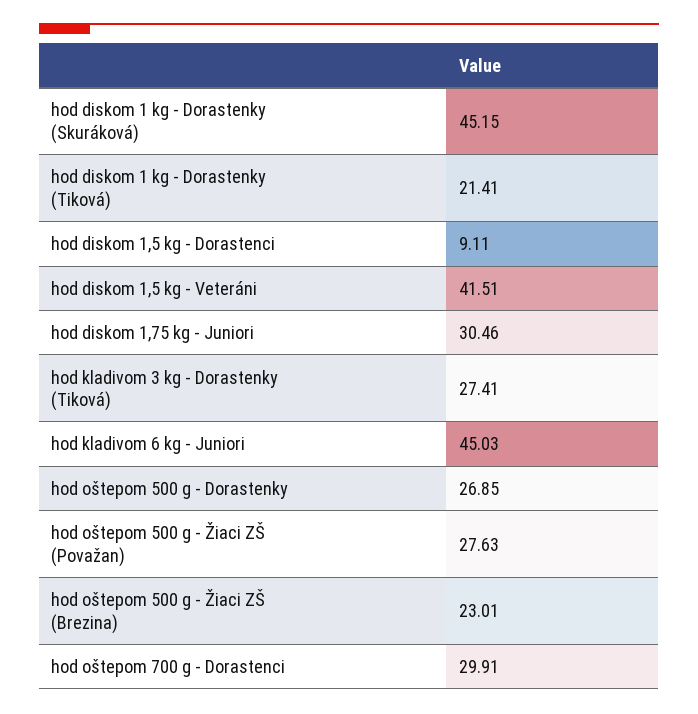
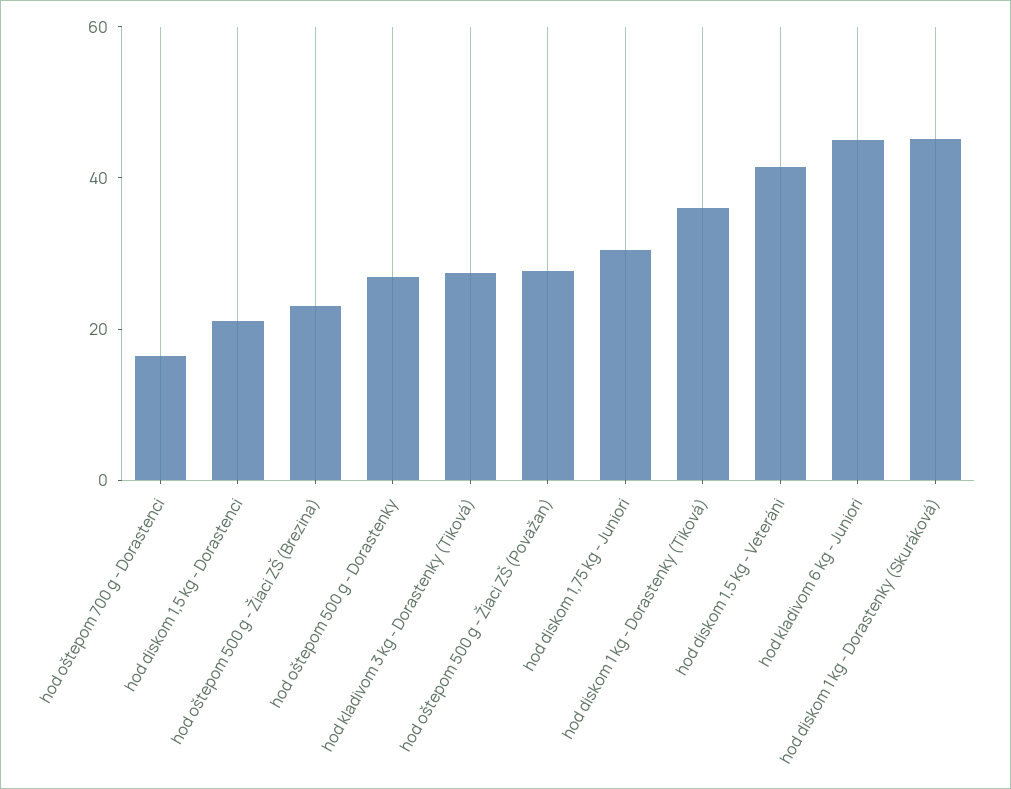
hod diskom 1 kg - Dorastenky (Tiková): 21.41 -> 35
hod diskom 1,5 kg - Dorastenci: 9.11 -> 20
hod oštepom 700 g - Dorastenci: 29.91 -> 15

